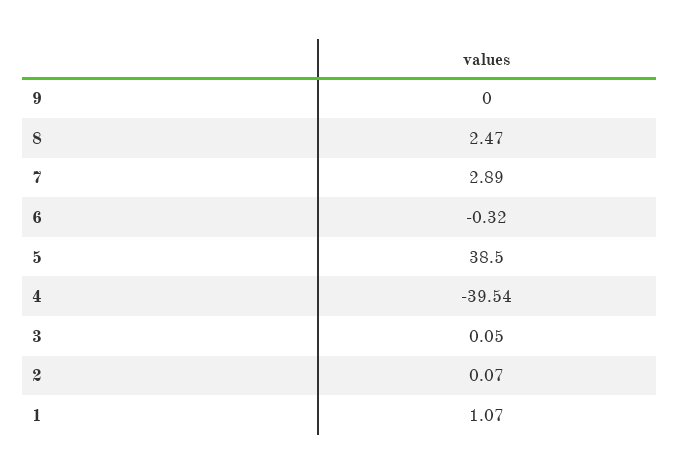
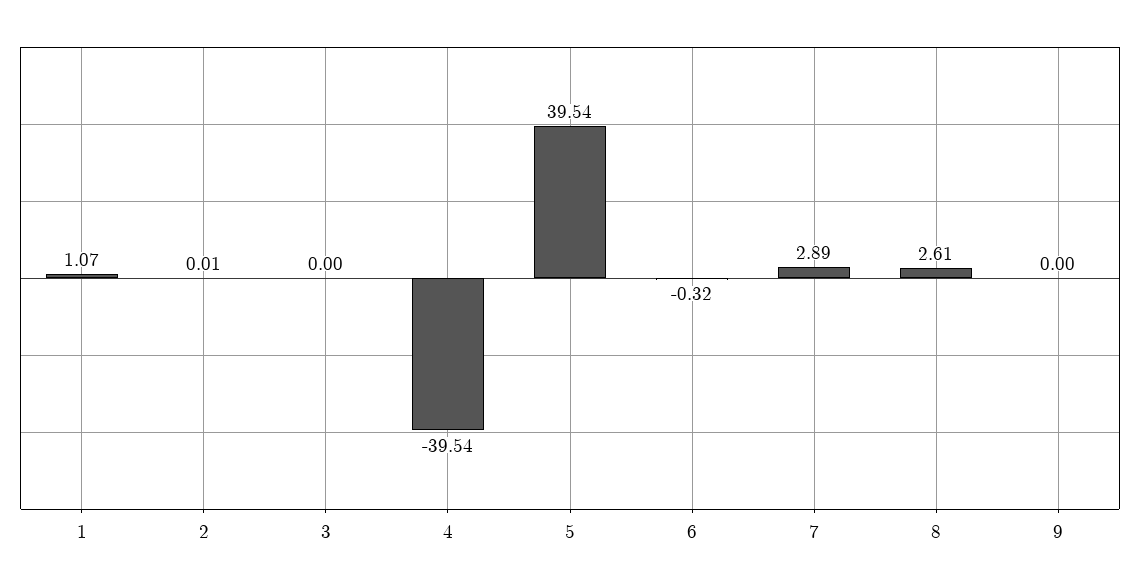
8: 2.47 -> 2.61
5: 38.5 -> 39.54
3: 0.05 -> 0
2: 0.07 -> 0.01

